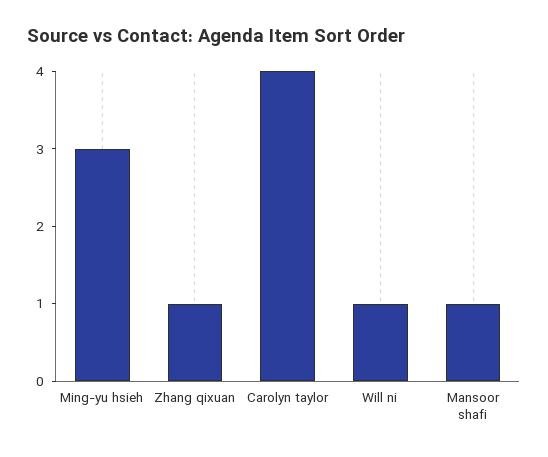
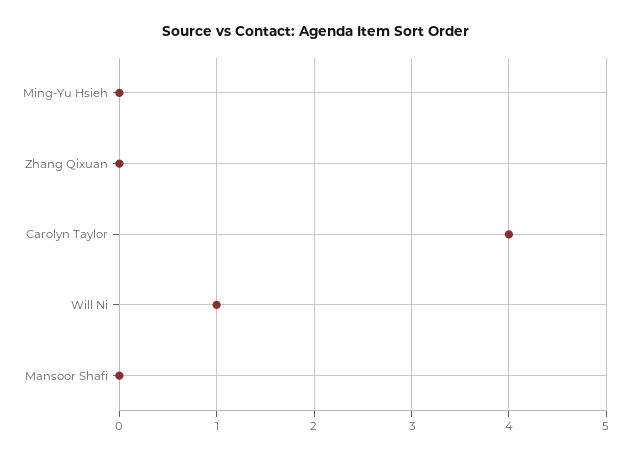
Ming-yu hsieh: 3 -> 0
Zhang qixuan: 1 -> 0
Mansoor shafi: 1 -> 0

